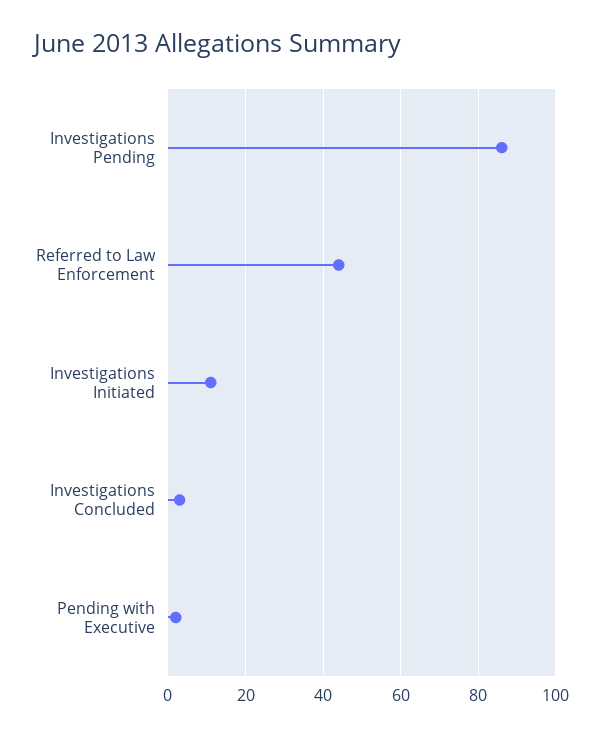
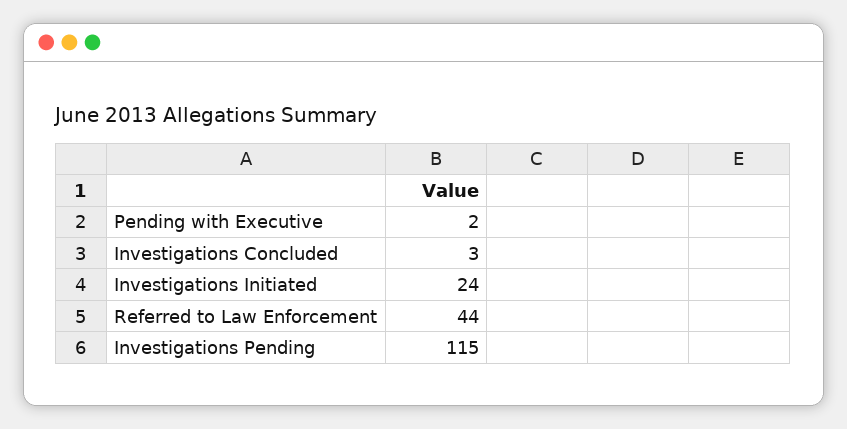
Investigations Pending: 85 -> 115
Investigations Initiated: 10 -> 24

